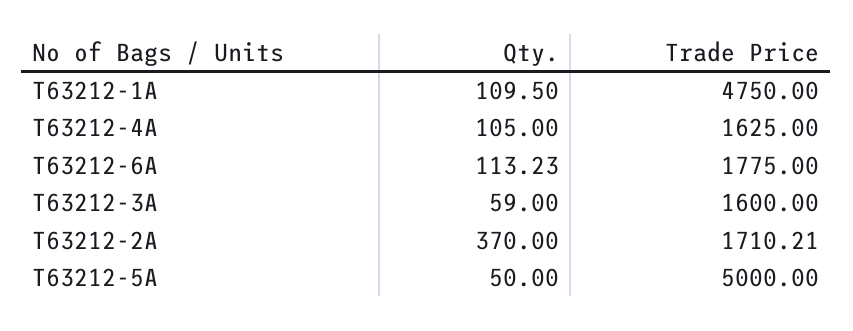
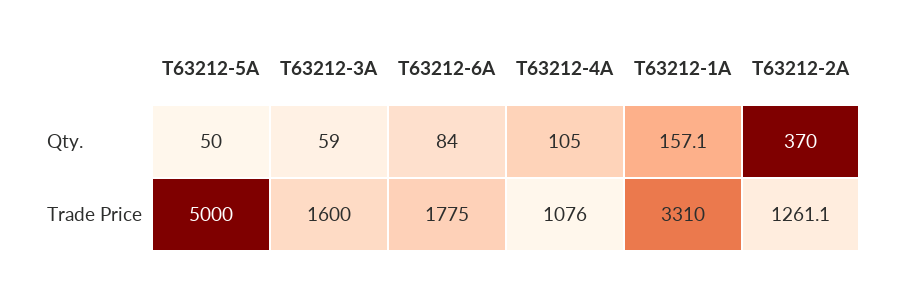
Qty., T63212-1A: 109.5 -> 157.1
Trade Price, T63212-1A: 4750 -> 3310
Trade Price, T63212-4A: 1625 -> 1076
Qty., T63212-6A: 113.23 -> 84
Trade Price, T63212-2A: 1710.21 -> 1261.1

